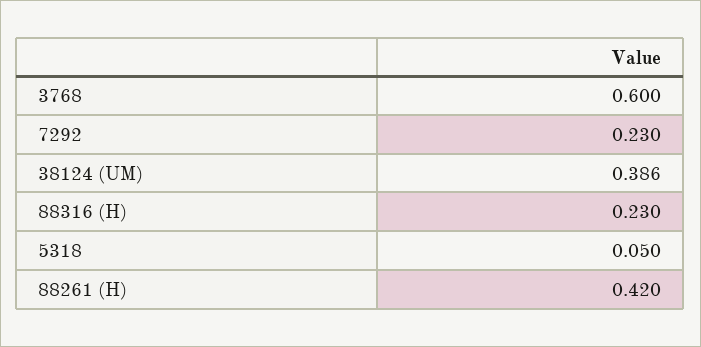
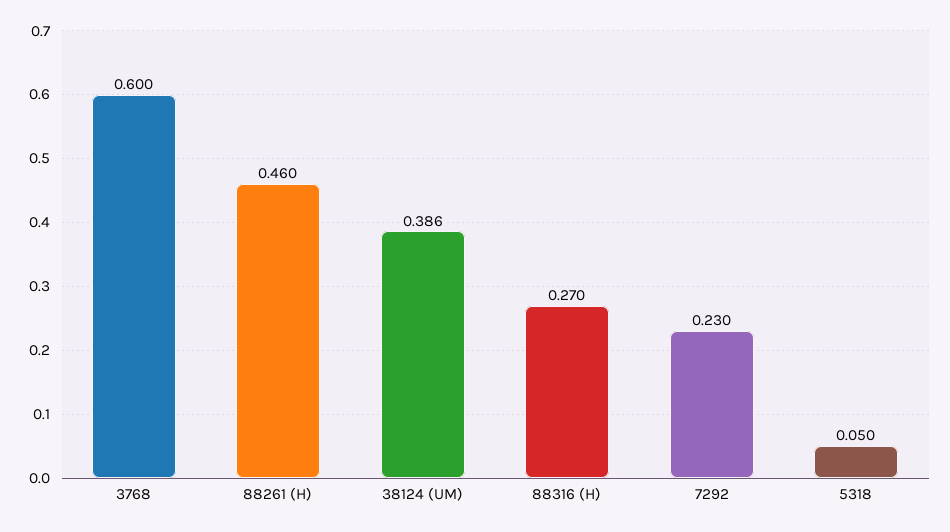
88316 (H): 0.23 -> 0.27
88261 (H): 0.42 -> 0.46

